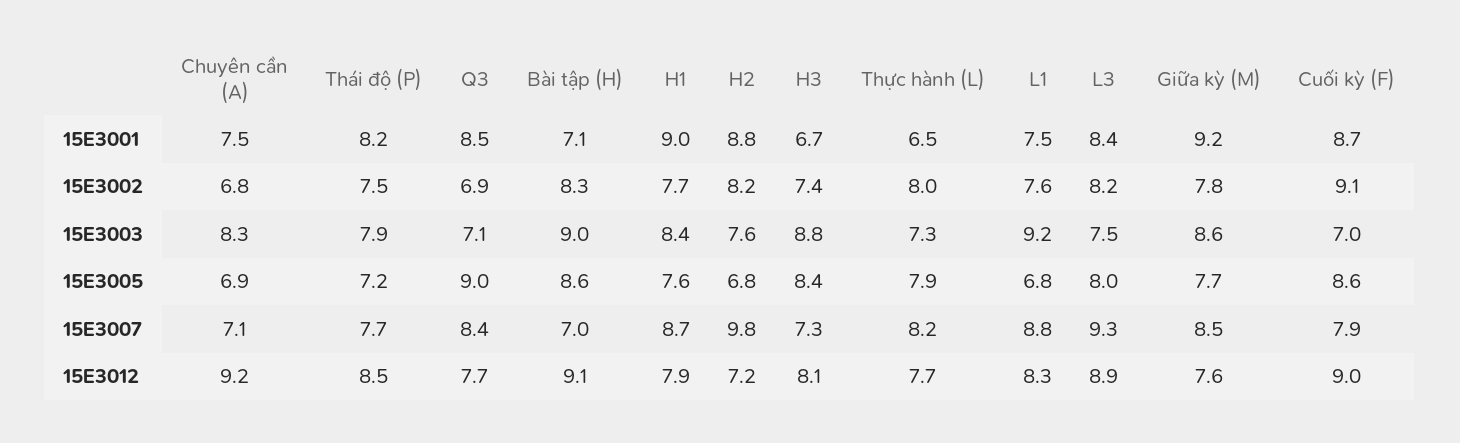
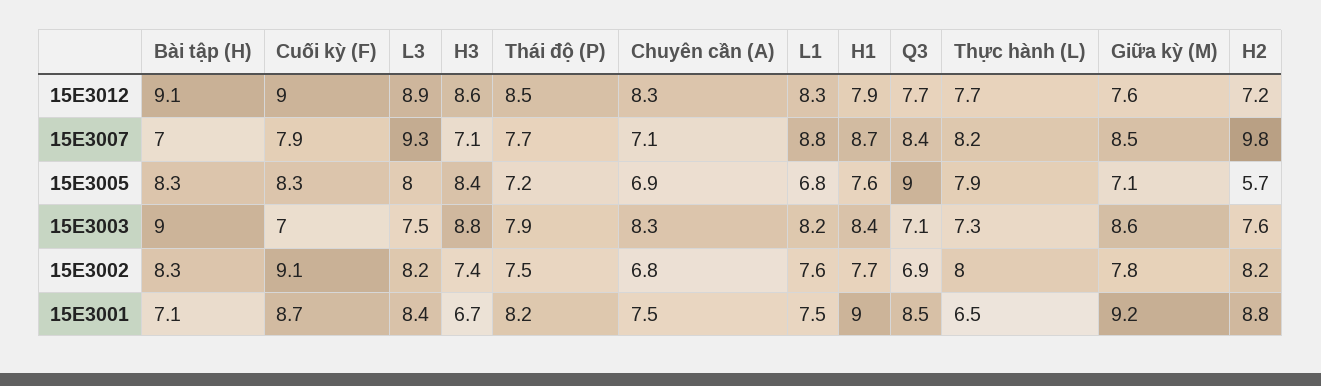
L1, 15E3003: 9.2 -> 8.2
Bài tập (H), 15E3005: 8.6 -> 8.3
H2, 15E3005: 6.8 -> 5.7
Giữa kỳ (M), 15E3005: 7.7 -> 7.1
Cuối kỳ (F), 15E3005: 8.6 -> 8.3
H3, 15E3007: 7.3 -> 7.1
Chuyên cần (A), 15E3012: 9.2 -> 8.3
H3, 15E3012: 8.1 -> 8.6

